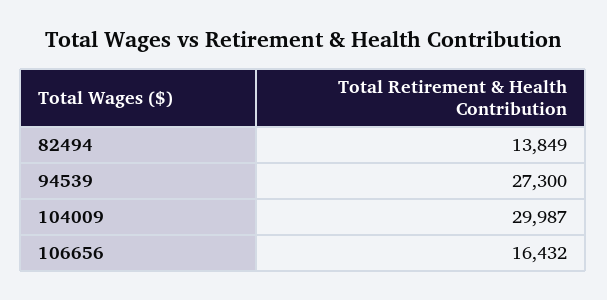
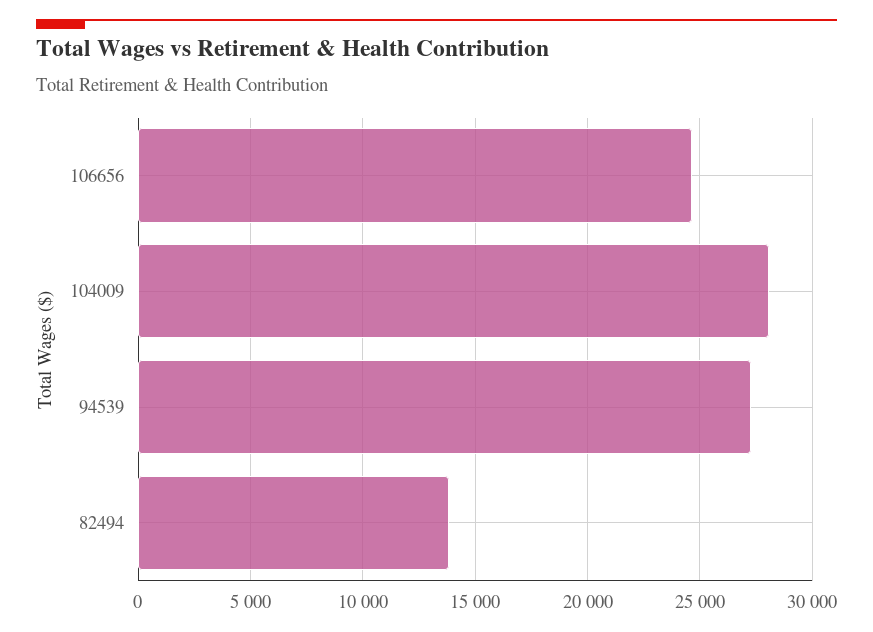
104009: 29987 -> 28000
106656: 16432 -> 24500

